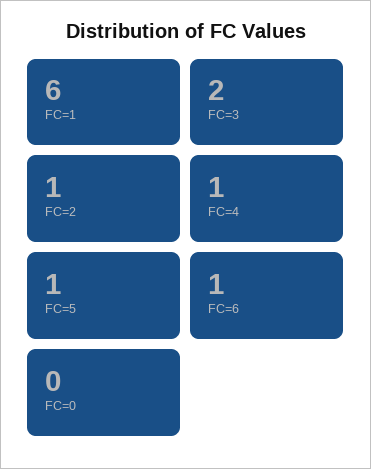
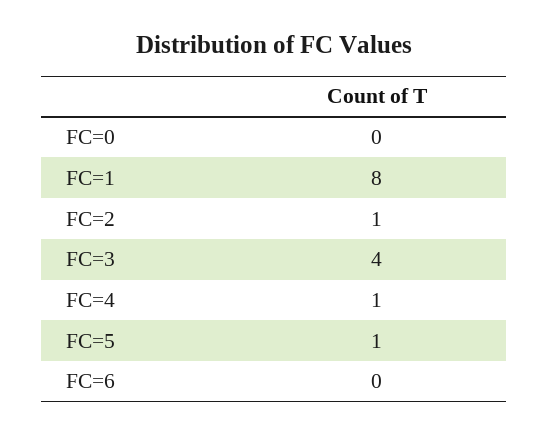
FC=1: 6 -> 8
FC=3: 2 -> 4
FC=6: 1 -> 0

